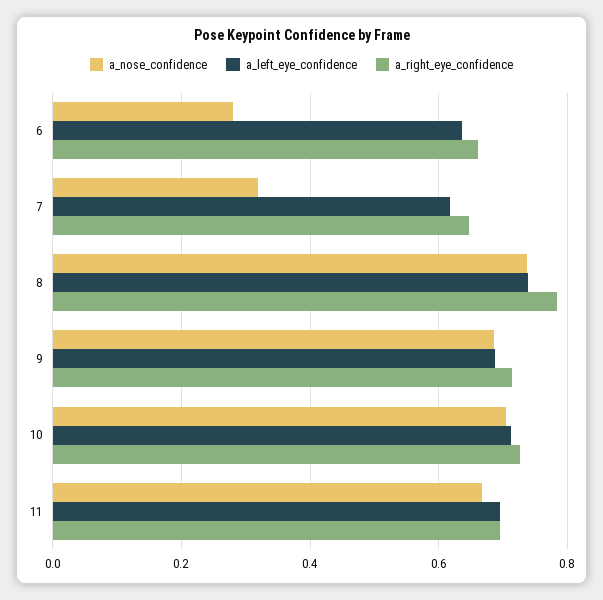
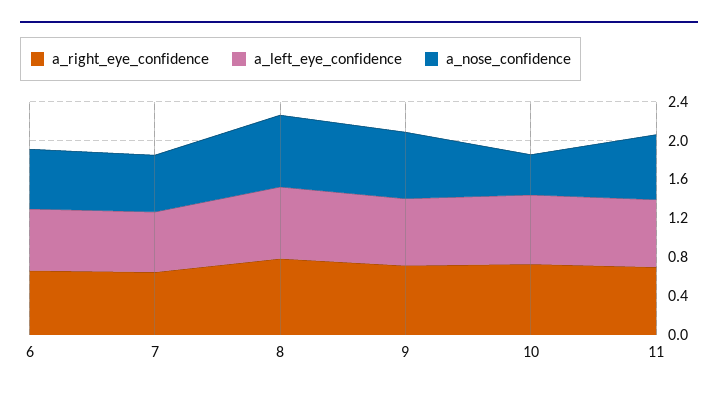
a_nose_confidence, 6: 0.28 -> 0.6
a_nose_confidence, 7: 0.32 -> 0.6
a_nose_confidence, 10: 0.7 -> 0.4

